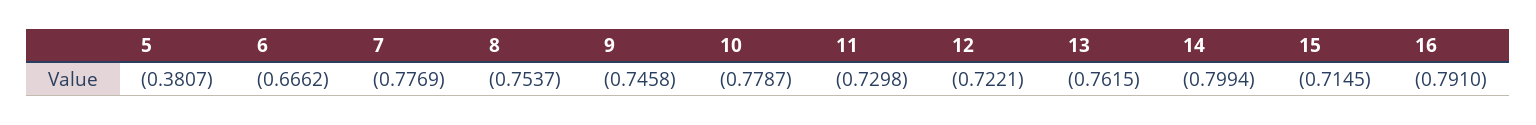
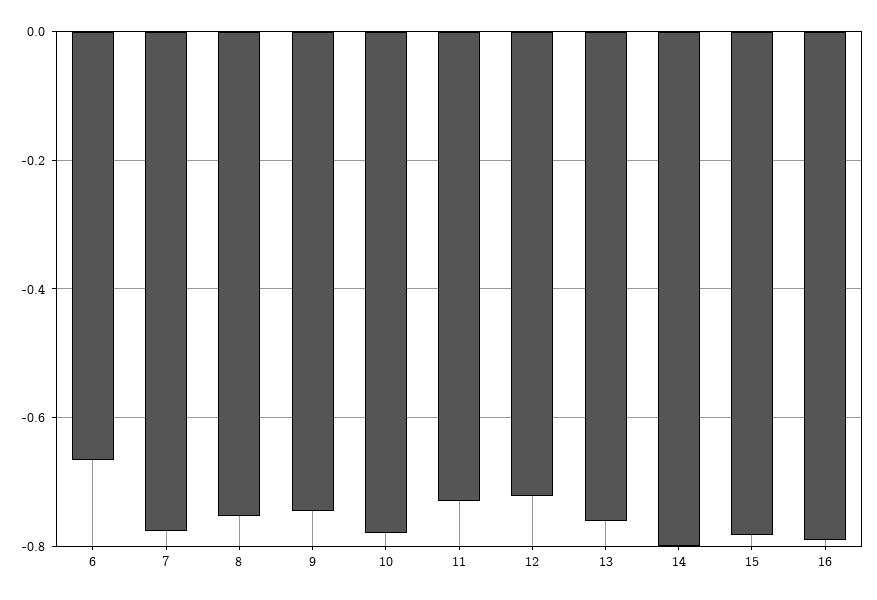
5: -0.3807 -> none
15: -0.7145 -> -0.78

